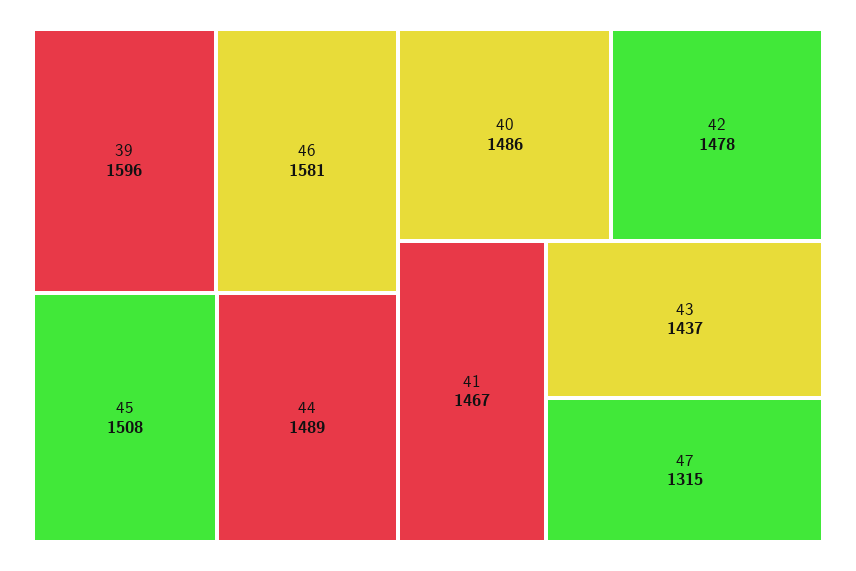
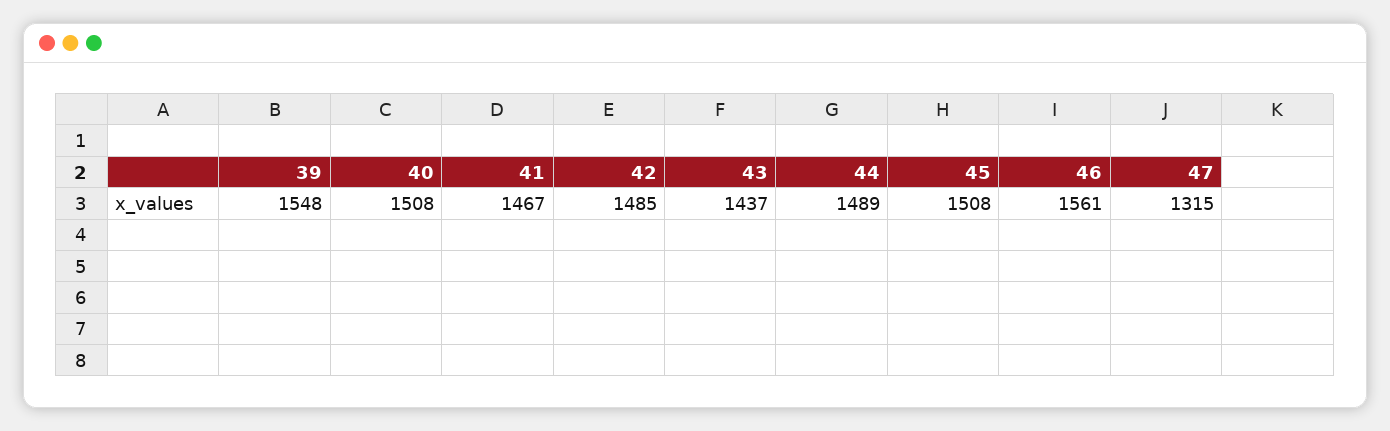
39: 1596 -> 1548
46: 1581 -> 1561
40: 1486 -> 1508
42: 1478 -> 1485

